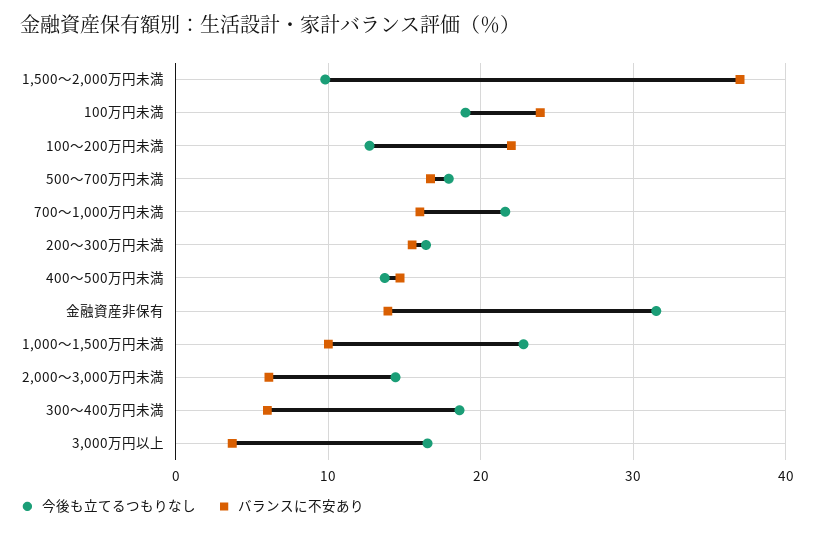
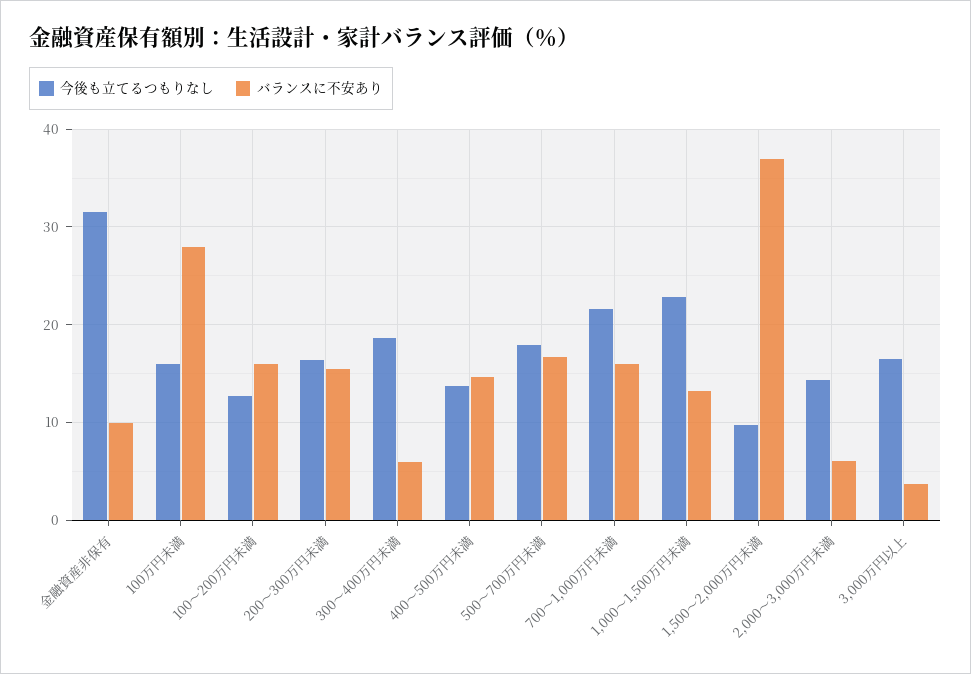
今後も立てるつもりなし, 100万円未満: 19 -> 16
バランスに不安あり, 100万円未満: 24 -> 28
バランスに不安あり, 100～200万円未満: 22 -> 16
バランスに不安あり, 金融資産非保有: 14 -> 10
バランスに不安あり, 1,000～1,500万円未満: 10 -> 13

